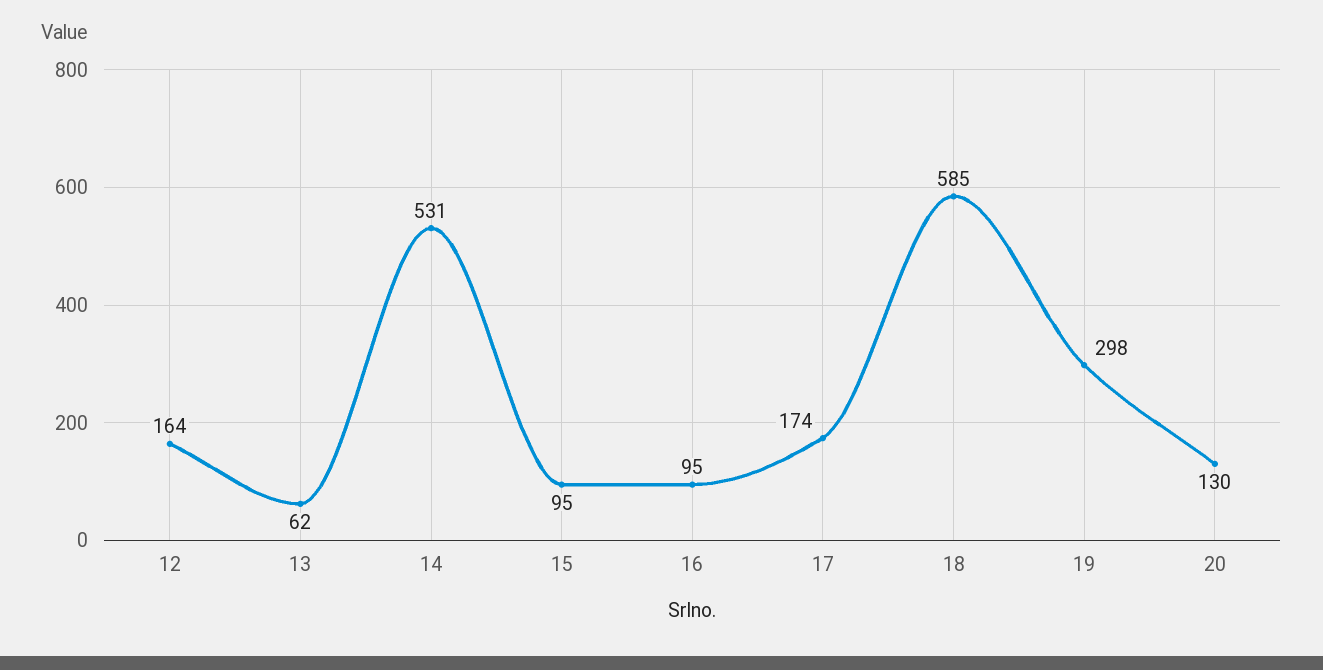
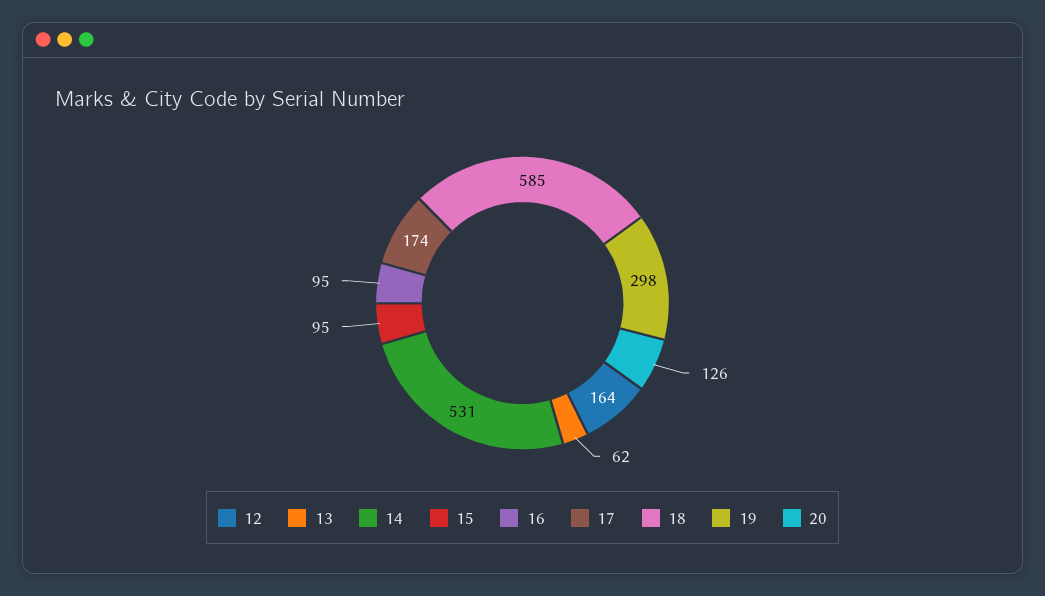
20: 130 -> 126

